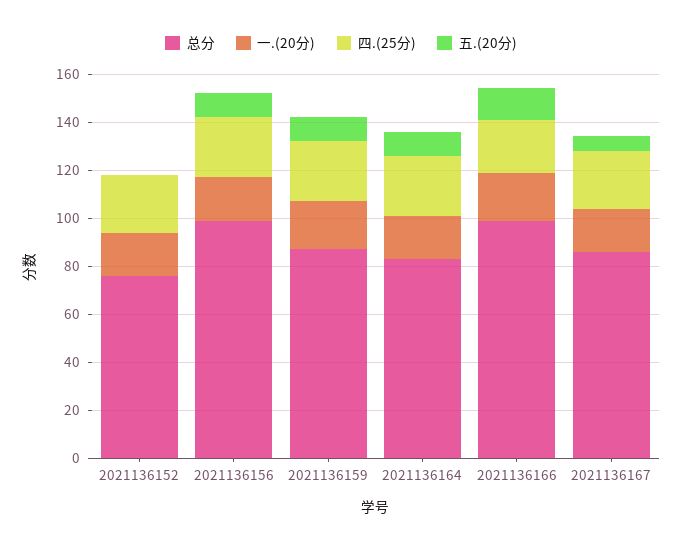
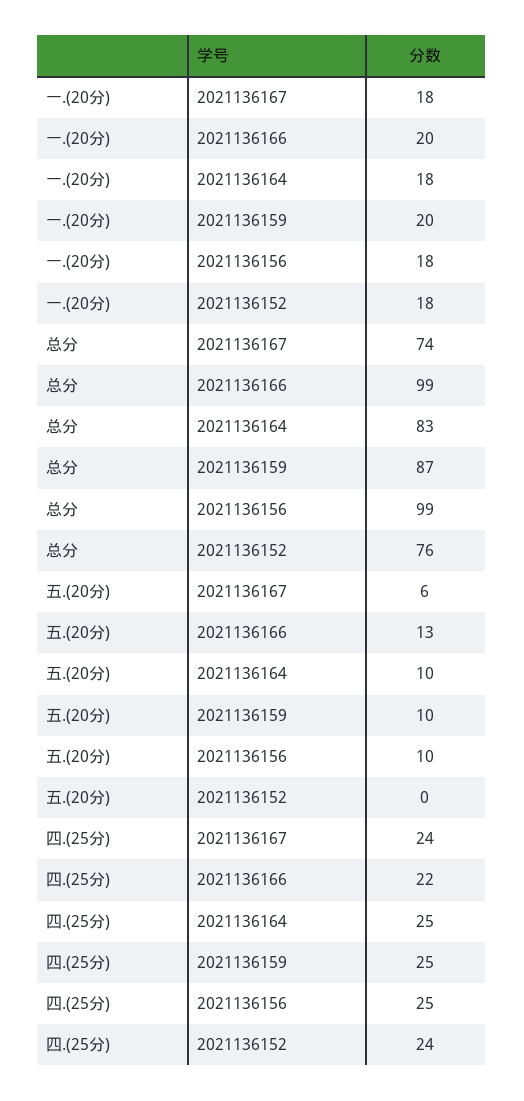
总分, 2021136167: 85 -> 74

